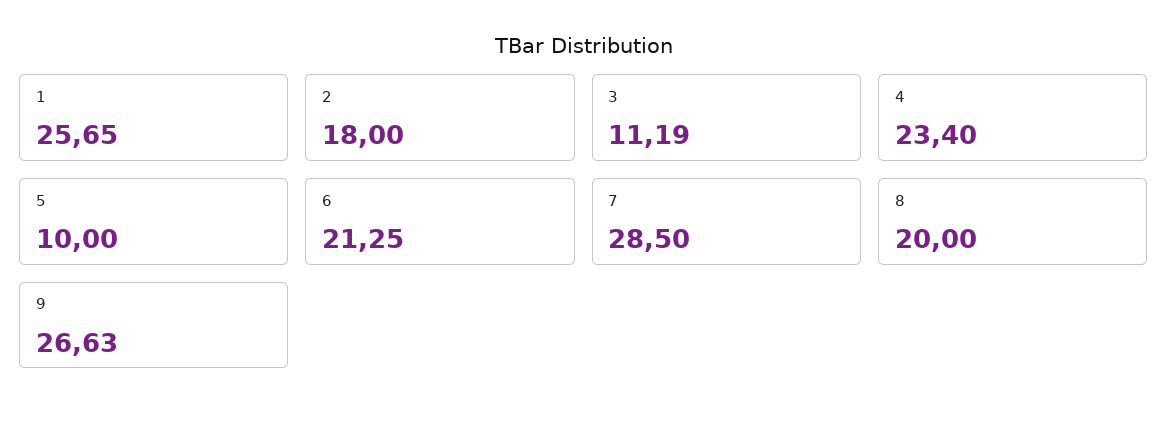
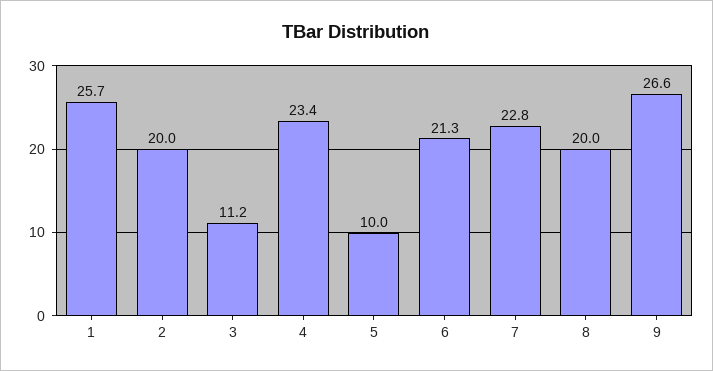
2: 18 -> 20
7: 28.5 -> 22.8

